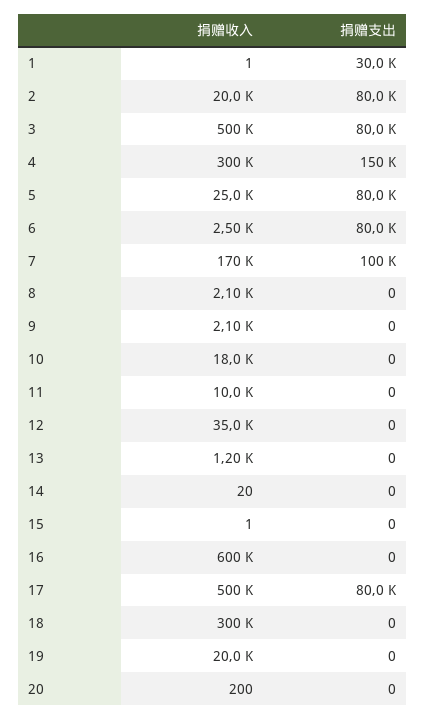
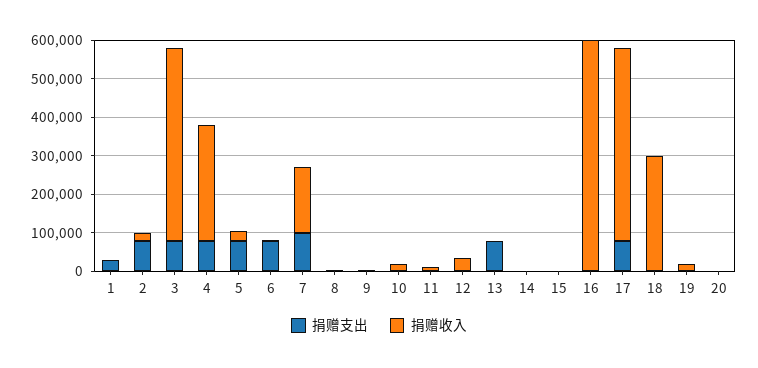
捐赠支出, 4: 150000 -> 75000
捐赠支出, 13: 0 -> 75000

